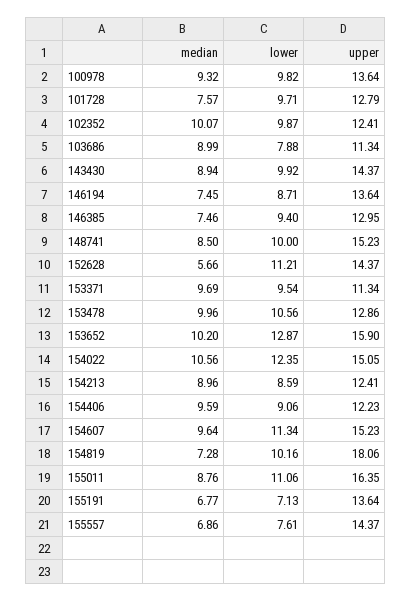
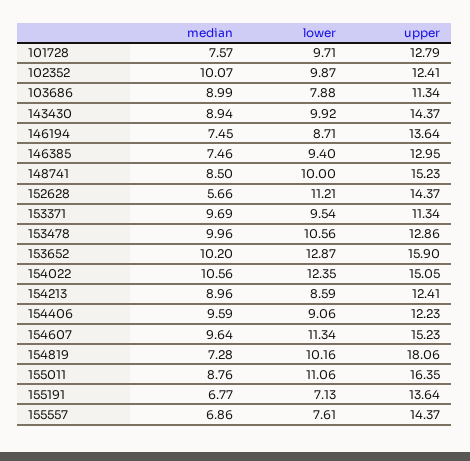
median, 100978: 9.32 -> none
lower, 100978: 9.82 -> none
upper, 100978: 13.64 -> none

